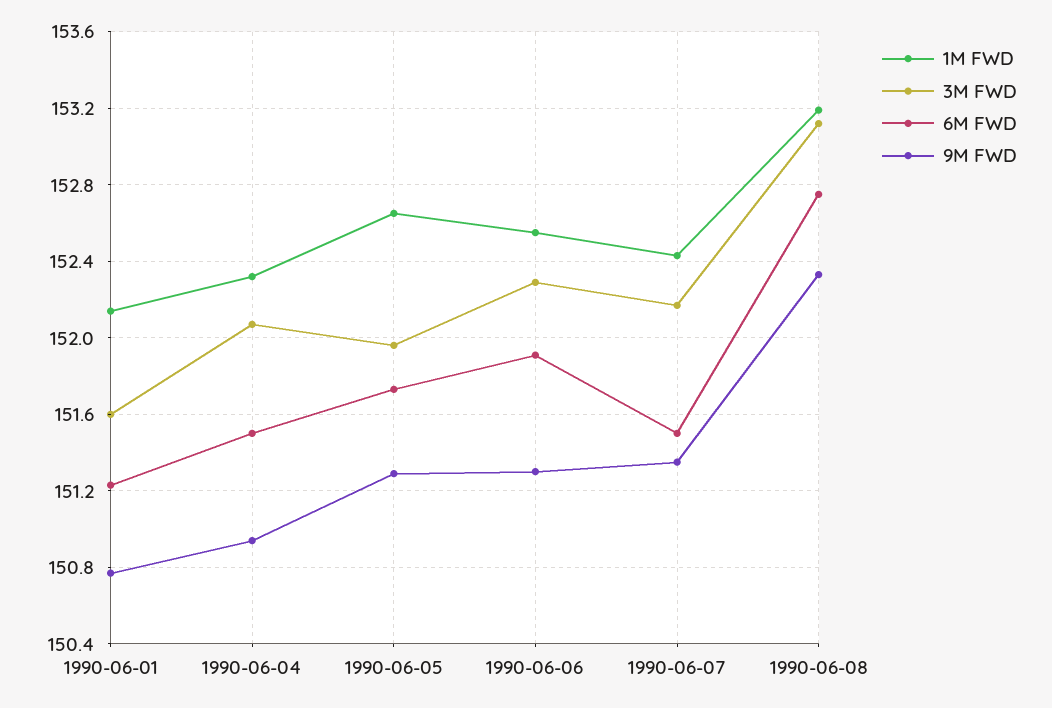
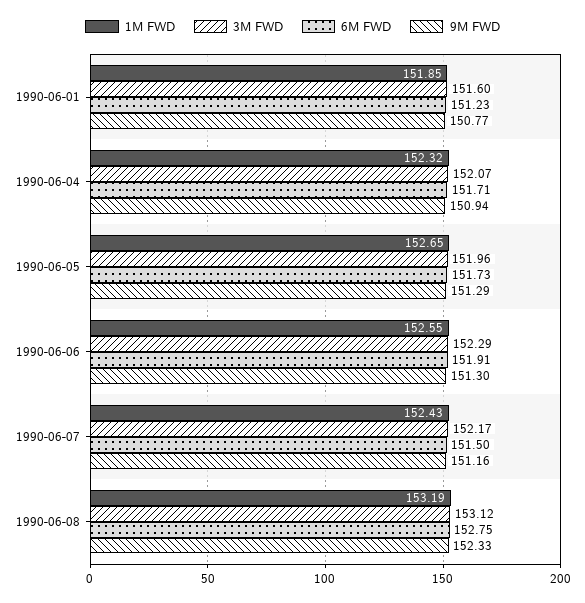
1M FWD, 1990-06-01: 152.15 -> 151.85
6M FWD, 1990-06-04: 151.5 -> 151.71
9M FWD, 1990-06-07: 151.35 -> 151.16

